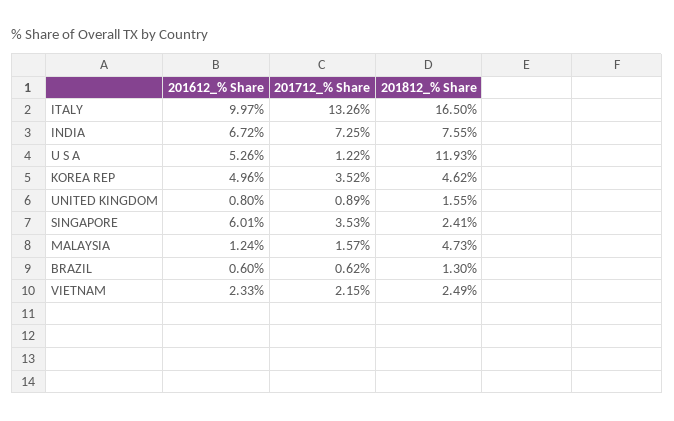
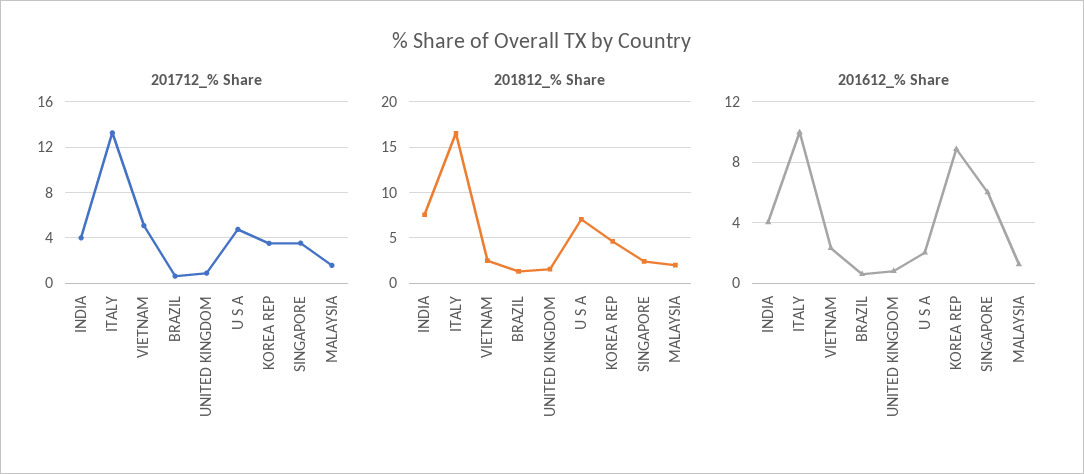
201612_% Share, INDIA: 6.72 -> 4
201712_% Share, INDIA: 7.25 -> 4
201612_% Share, U S A: 5.26 -> 2
201712_% Share, U S A: 1.22 -> 5
201812_% Share, U S A: 11.93 -> 7
201612_% Share, KOREA REP: 4.96 -> 9
201812_% Share, MALAYSIA: 4.73 -> 2
201712_% Share, VIETNAM: 2.15 -> 5

